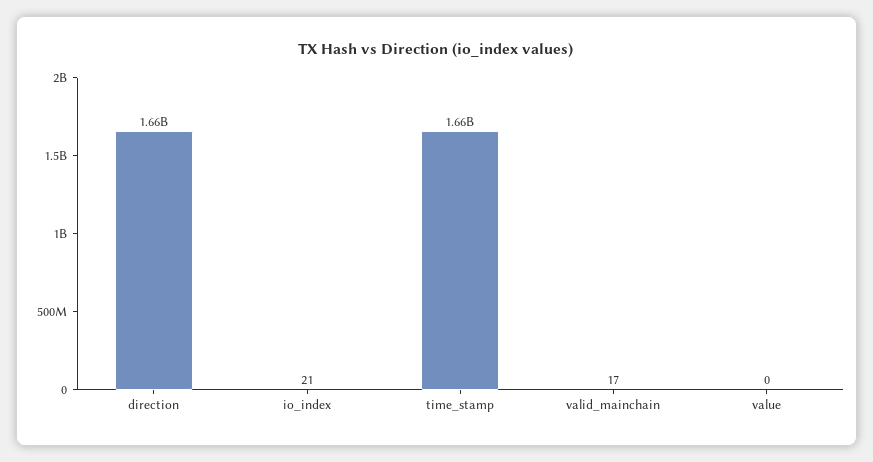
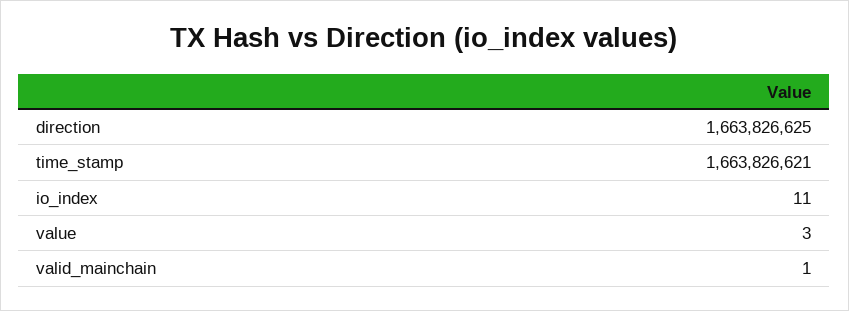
io_index: 21 -> 11
valid_mainchain: 17 -> 1
value: 0 -> 3

